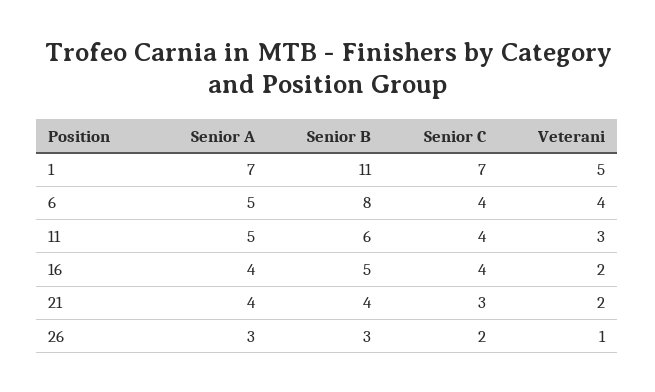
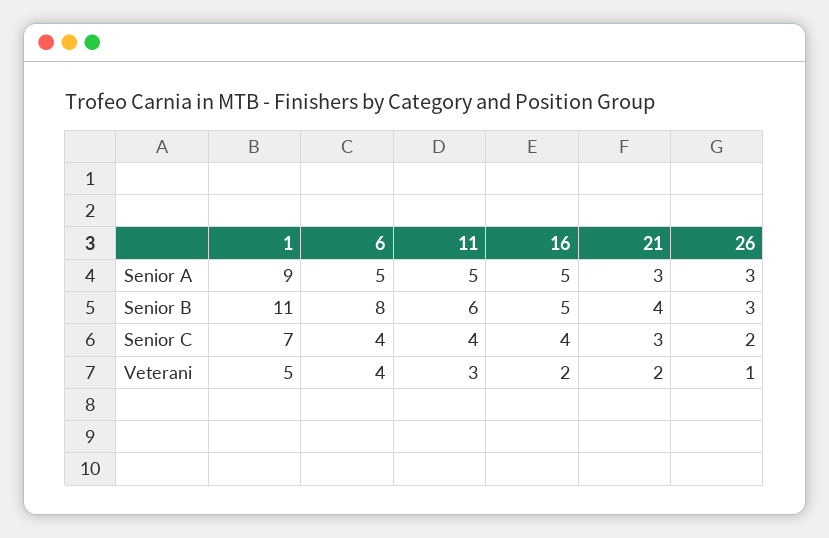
Senior A, 1: 7 -> 9
Senior A, 16: 4 -> 5
Senior A, 21: 4 -> 3

